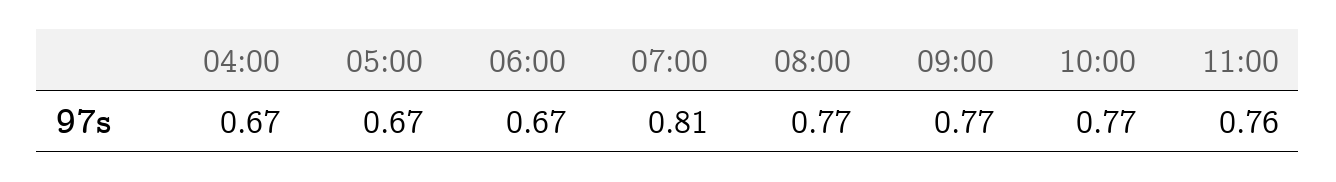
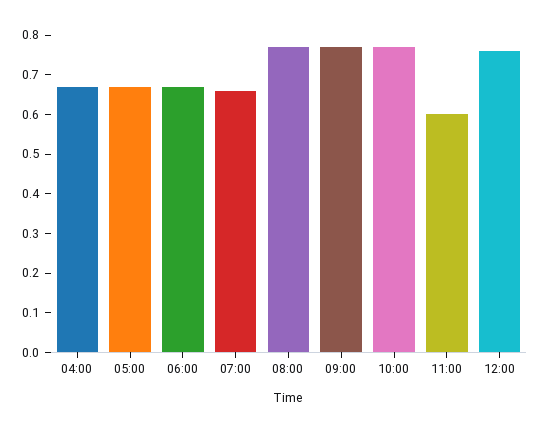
07:00: 0.81 -> 0.65
11:00: 0.76 -> 0.6
12:00: none -> 0.75

